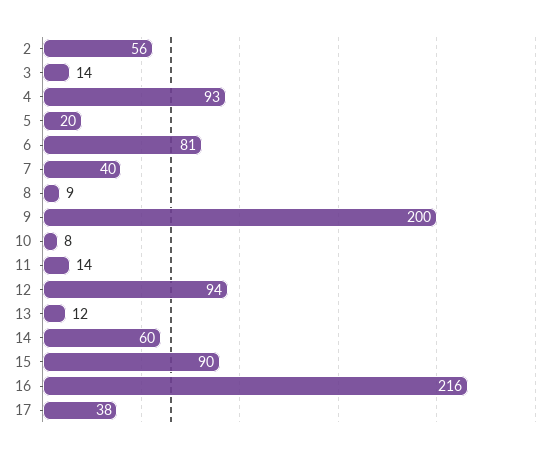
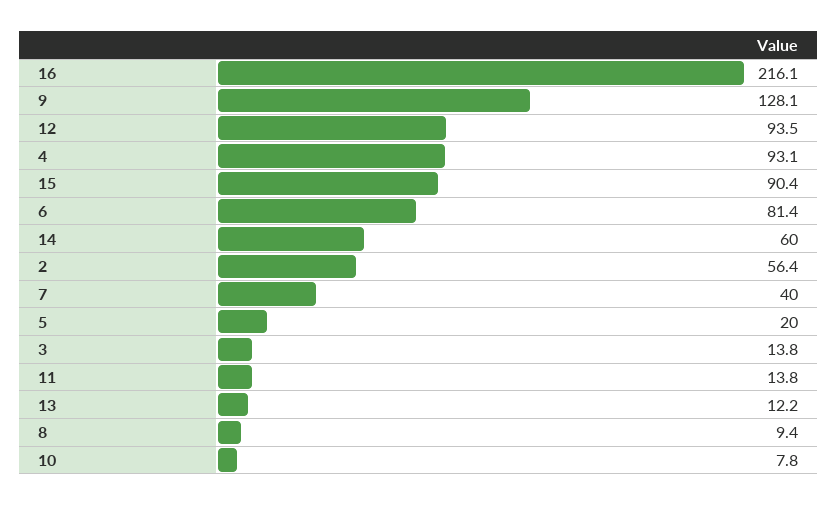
9: 200 -> 128.1
17: 38 -> none

